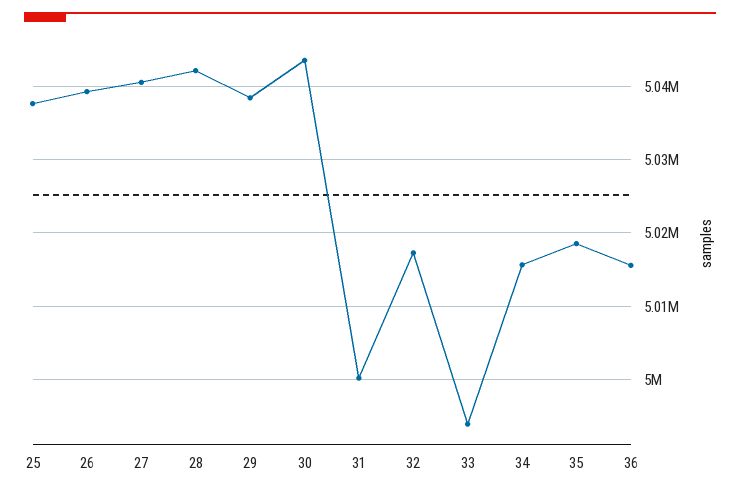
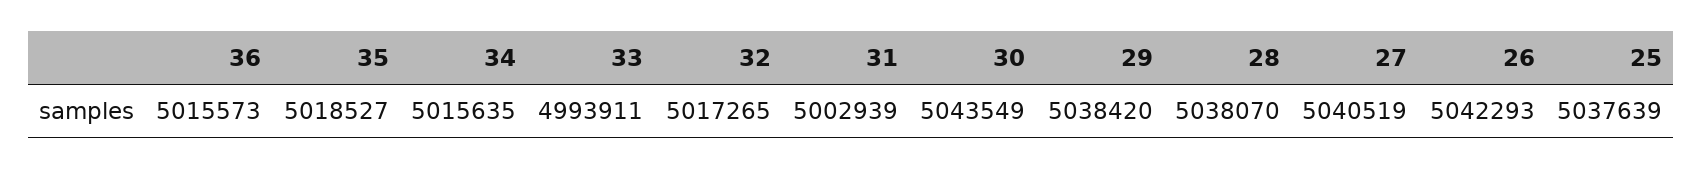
26: 5039000 -> 5042293
28: 5042000 -> 5038070
31: 5000000 -> 5002939

